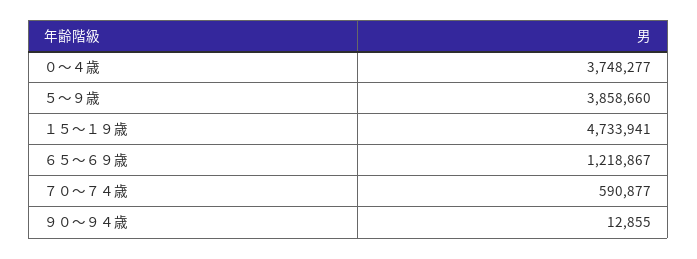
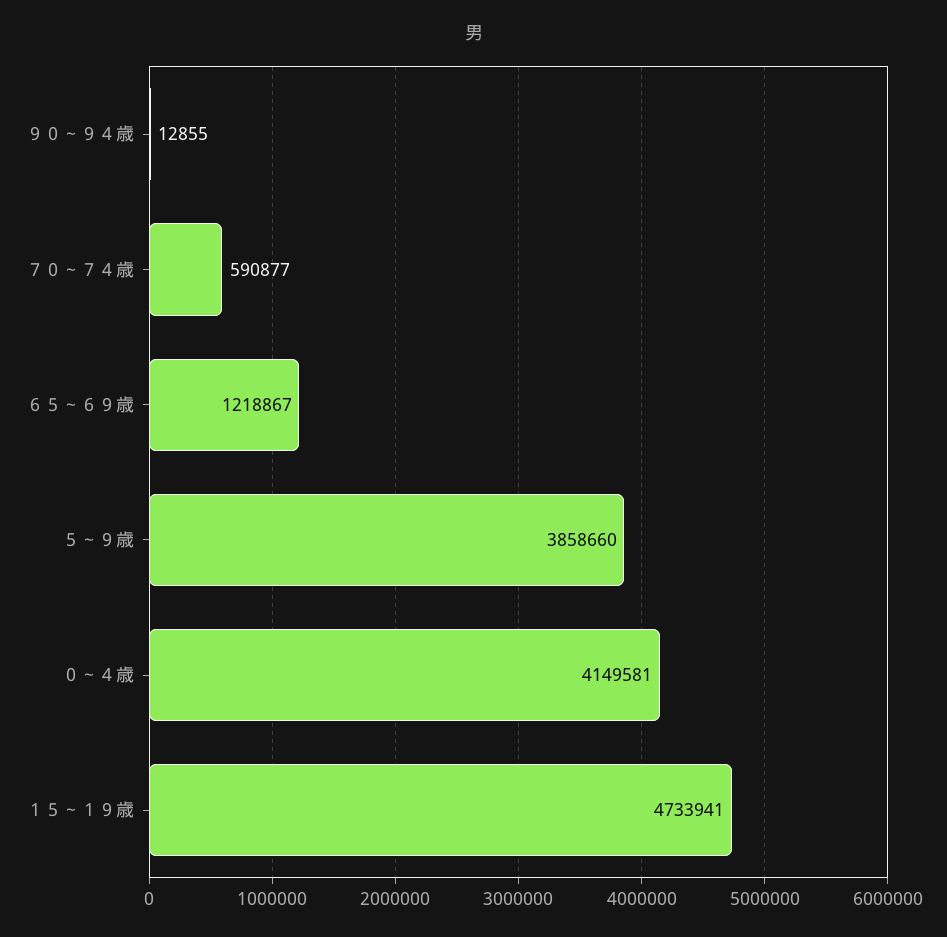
０～４歳: 3748277 -> 4149581

